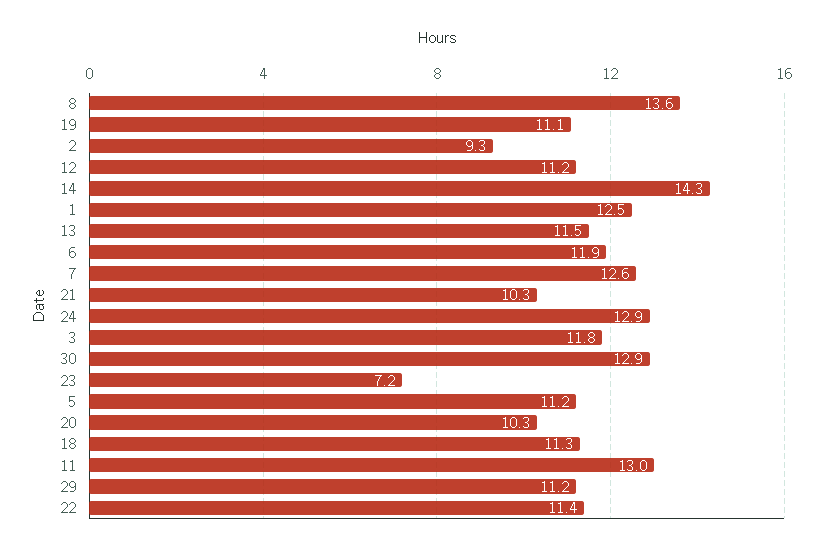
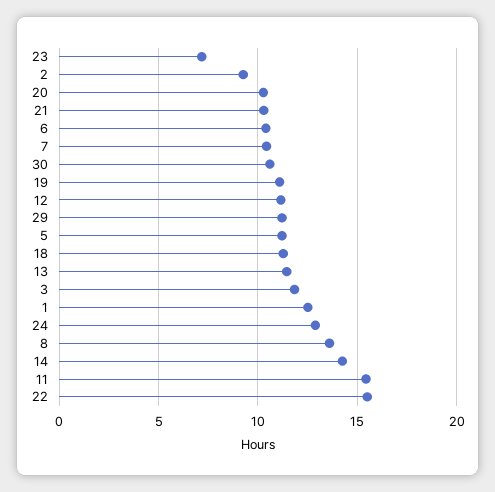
6: 11.9 -> 10.5
7: 12.6 -> 10.5
30: 12.9 -> 10.5
11: 13 -> 15.5
22: 11.4 -> 15.5

